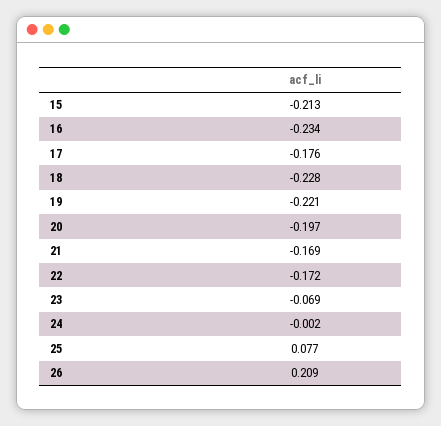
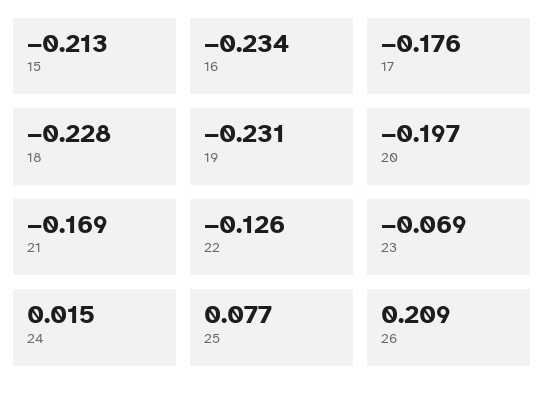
19: -0.221 -> -0.231
22: -0.172 -> -0.126
24: -0.002 -> 0.015

